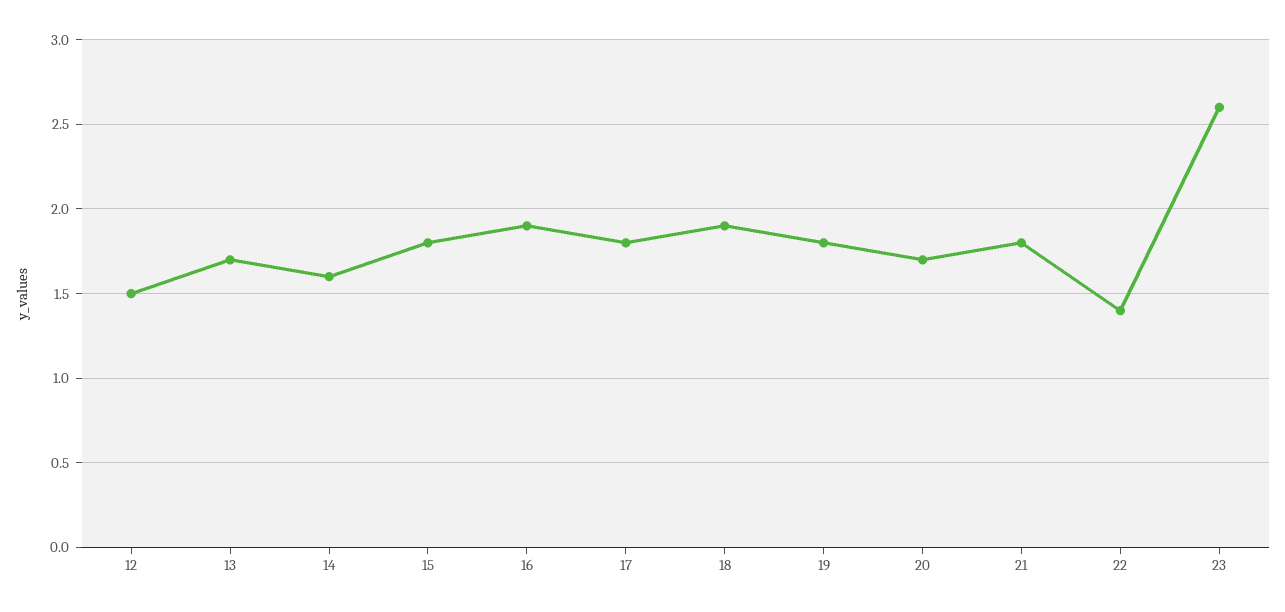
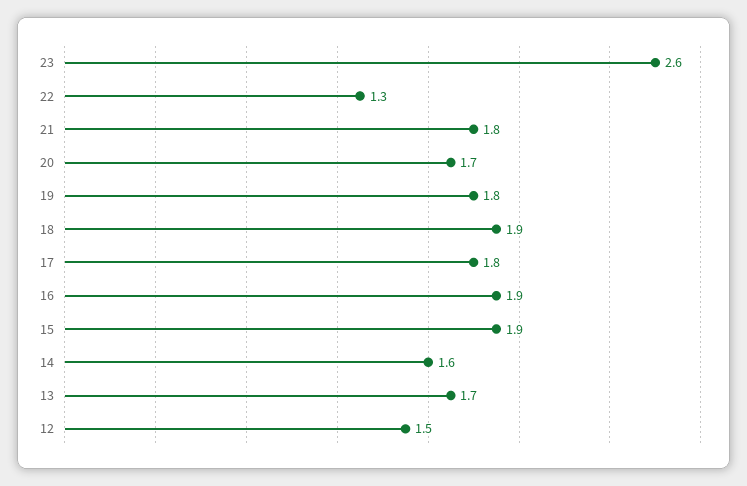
15: 1.8 -> 1.9
22: 1.4 -> 1.3

